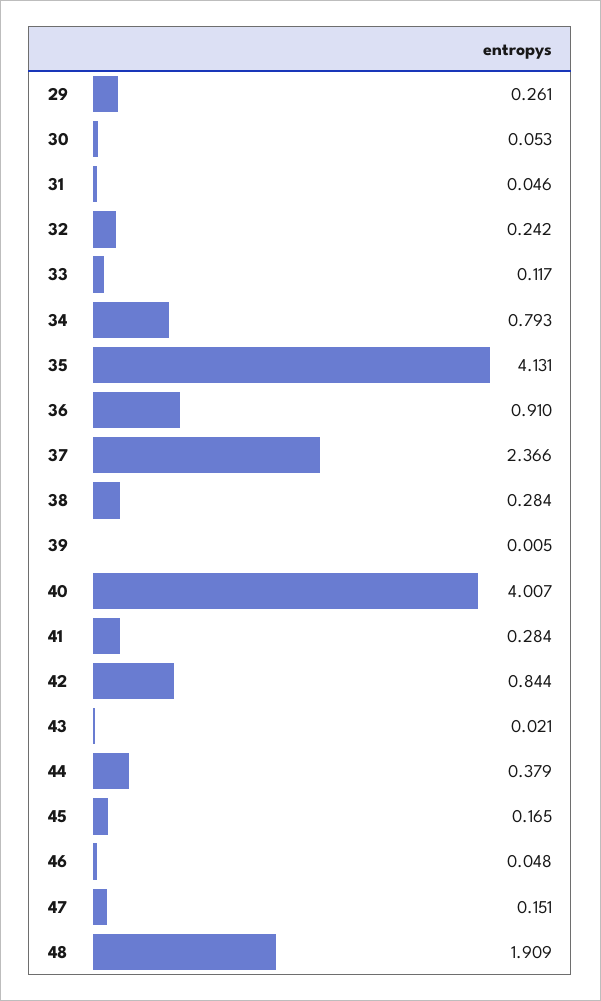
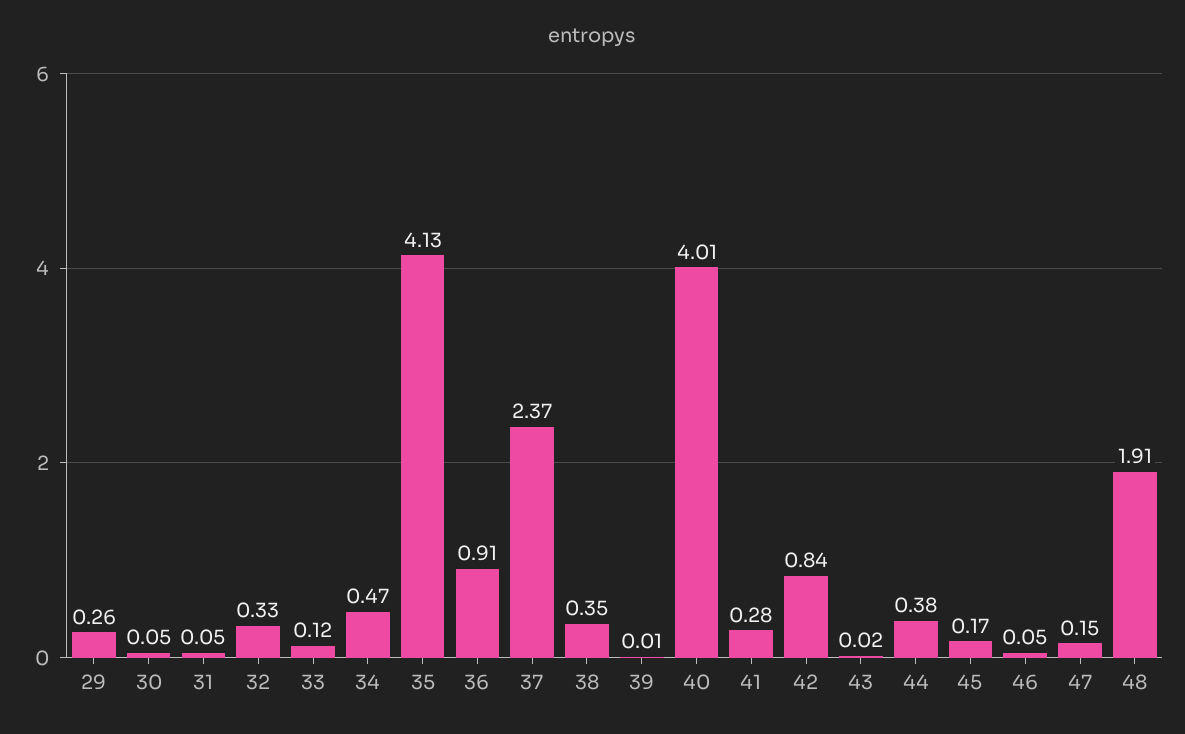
32: 0.242 -> 0.33
34: 0.793 -> 0.47
38: 0.284 -> 0.35

